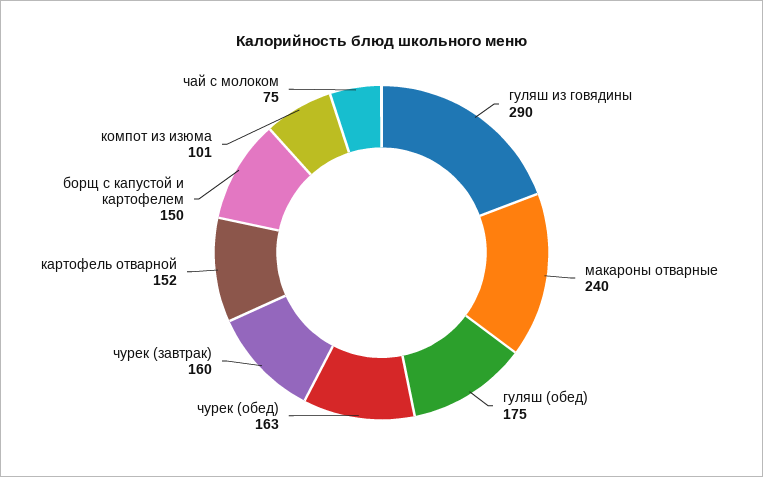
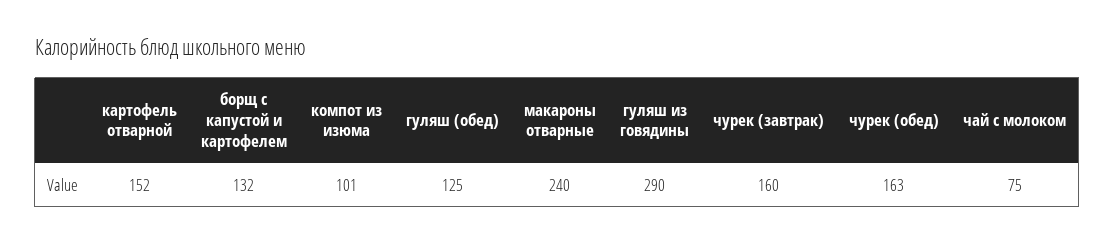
гуляш (обед): 175 -> 125
борщ с капустой и картофелем: 150 -> 132

